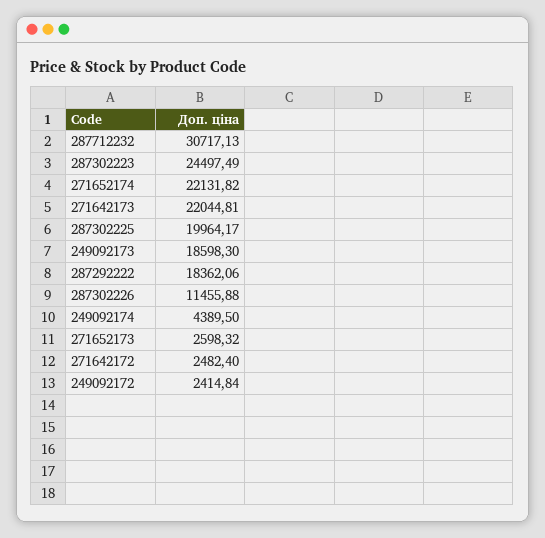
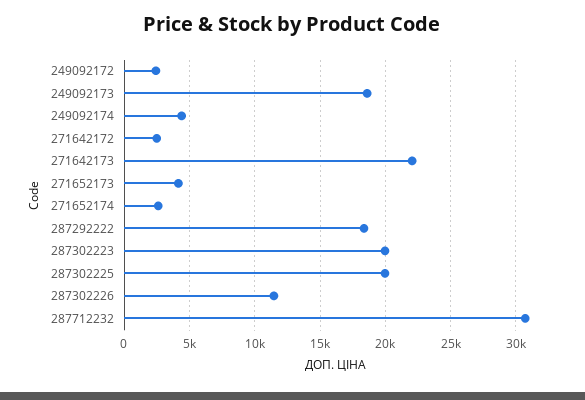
287302223: 24497.49 -> 20000
271652174: 22131.82 -> 2500
271652173: 2598.32 -> 4000

